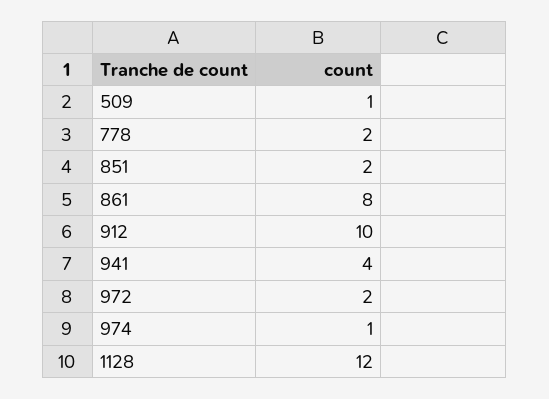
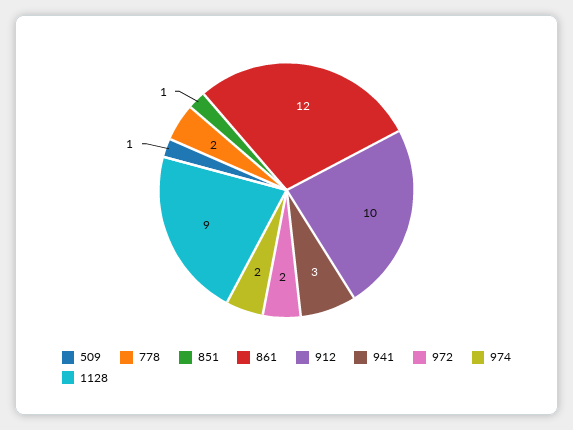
851: 2 -> 1
861: 8 -> 12
941: 4 -> 3
974: 1 -> 2
1128: 12 -> 9

